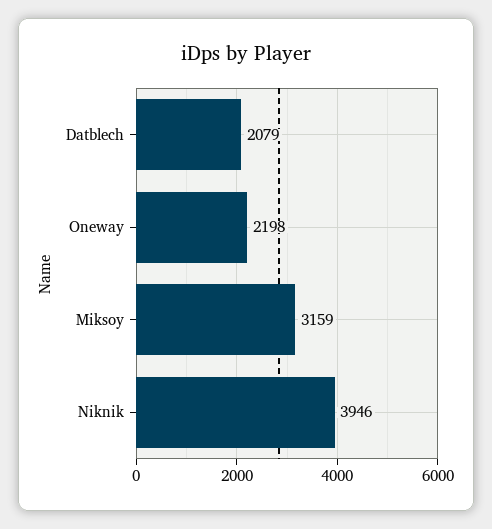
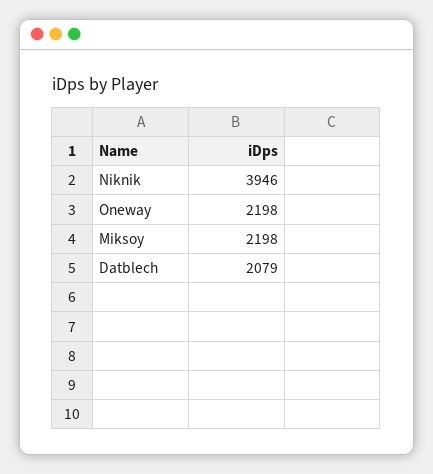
Miksoy: 3159 -> 2198

